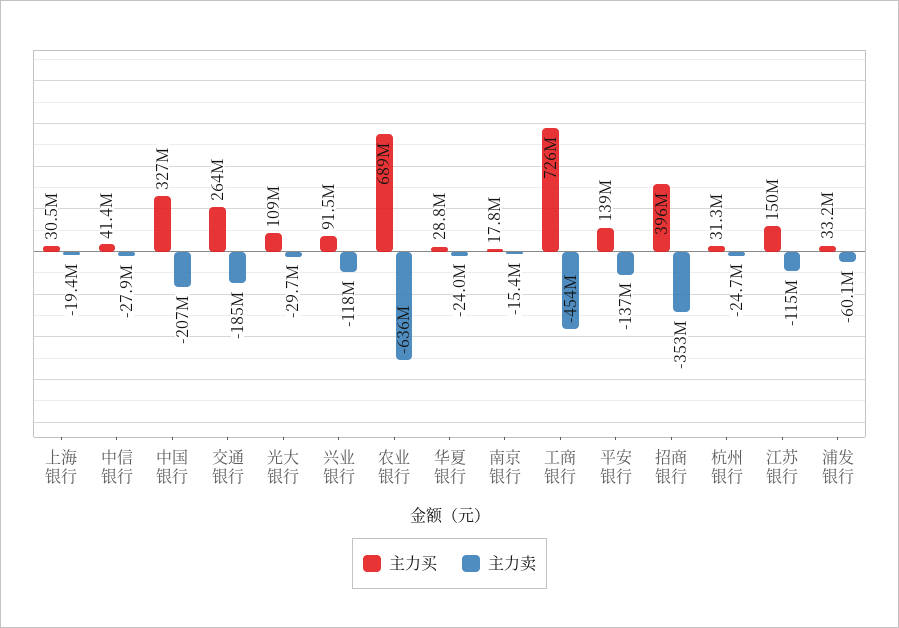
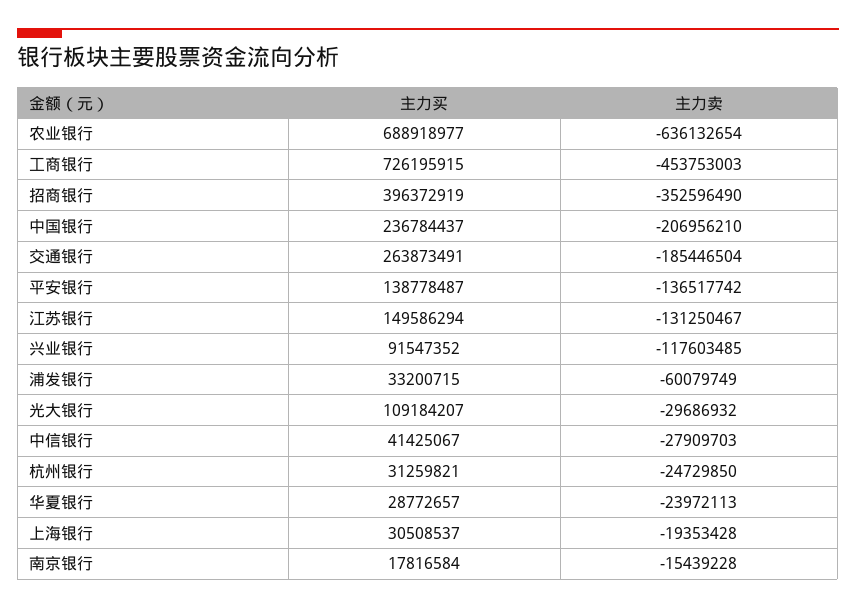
主力买, 中国银行: 327000000 -> 236784437
主力卖, 江苏银行: -115000000 -> -131250467

